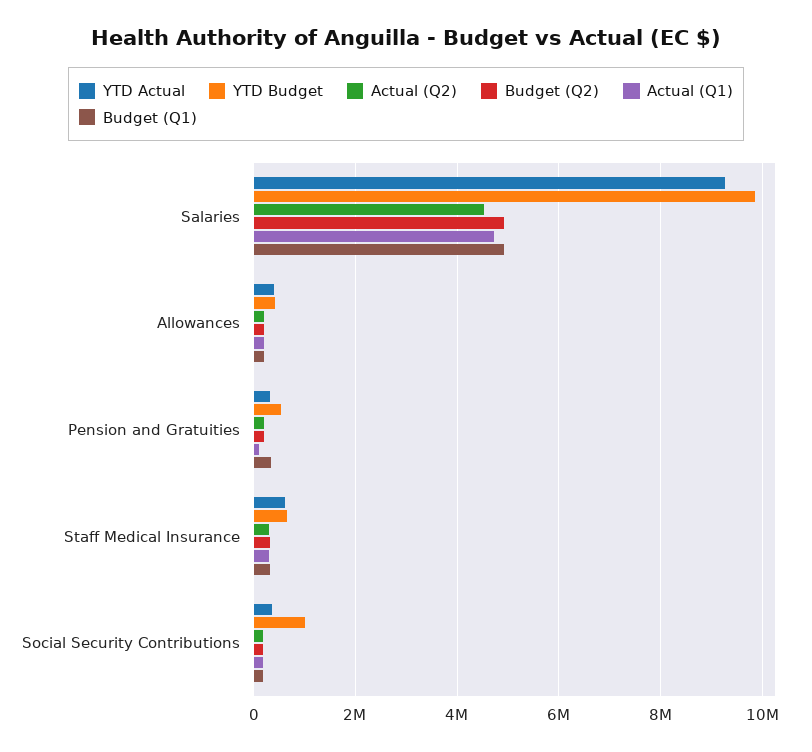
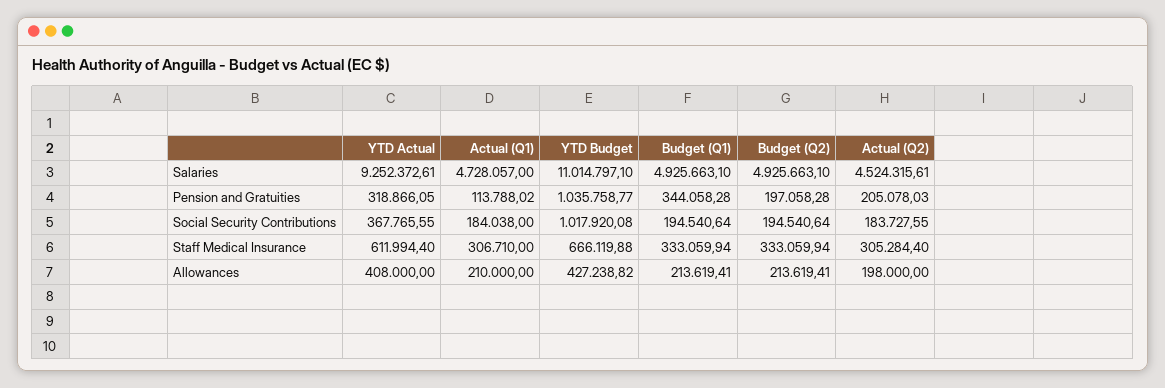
YTD Budget, Salaries: 9800000 -> 11014797.1
YTD Budget, Pension and Gratuities: 600000 -> 1035758.77

